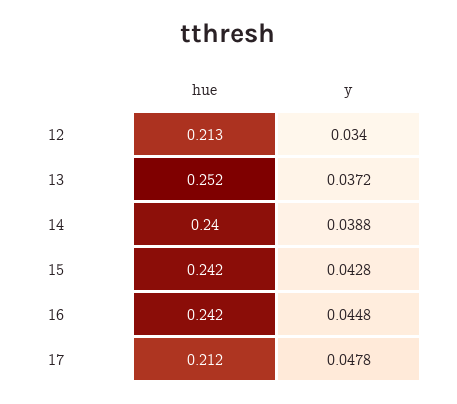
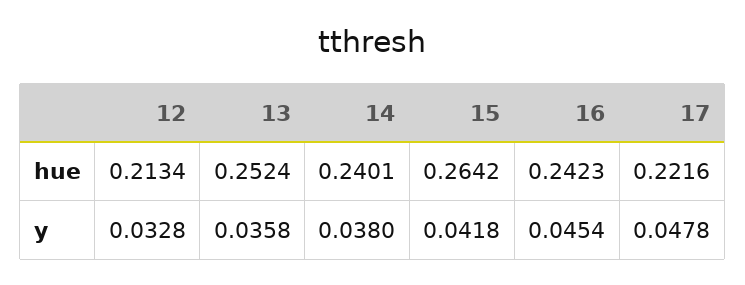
y, 12: 0.034 -> 0.0328
y, 13: 0.0372 -> 0.0358
y, 14: 0.0388 -> 0.038
hue, 15: 0.242 -> 0.2642
y, 15: 0.0428 -> 0.0418
y, 16: 0.0448 -> 0.0454
hue, 17: 0.212 -> 0.2216

